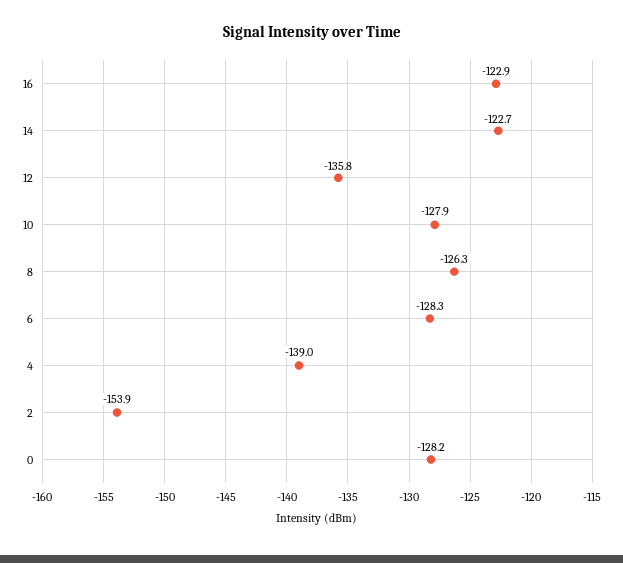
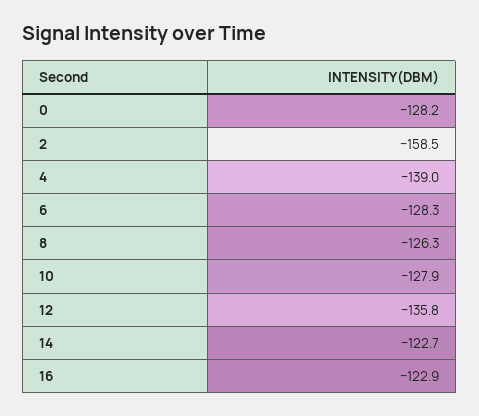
2: -153.9 -> -158.5

